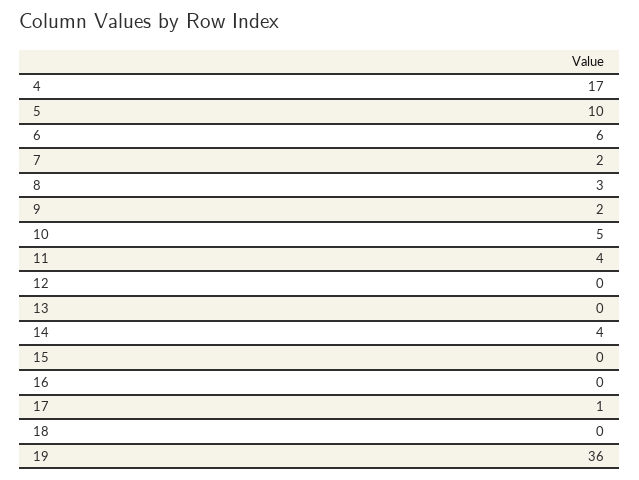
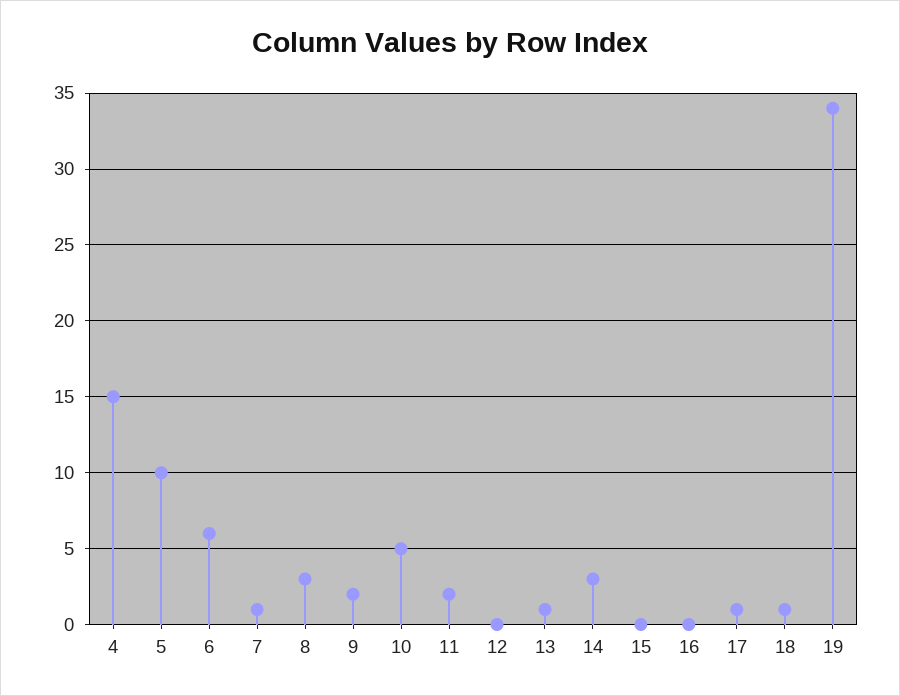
4: 17 -> 15
7: 2 -> 1
11: 4 -> 2
13: 0 -> 1
14: 4 -> 3
18: 0 -> 1
19: 36 -> 34

